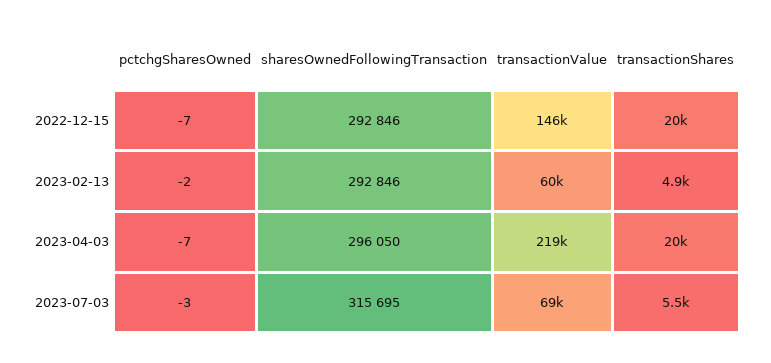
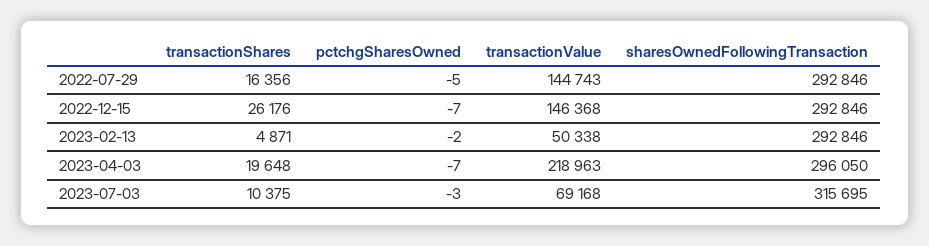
transactionShares, 2022-12-15: 20000 -> 26176
transactionValue, 2023-02-13: 60000 -> 50338
transactionShares, 2023-07-03: 5500 -> 10375
transactionShares, 2022-07-29: none -> 16356
pctchgSharesOwned, 2022-07-29: none -> -5
transactionValue, 2022-07-29: none -> 144743
sharesOwnedFollowingTransaction, 2022-07-29: none -> 292846

